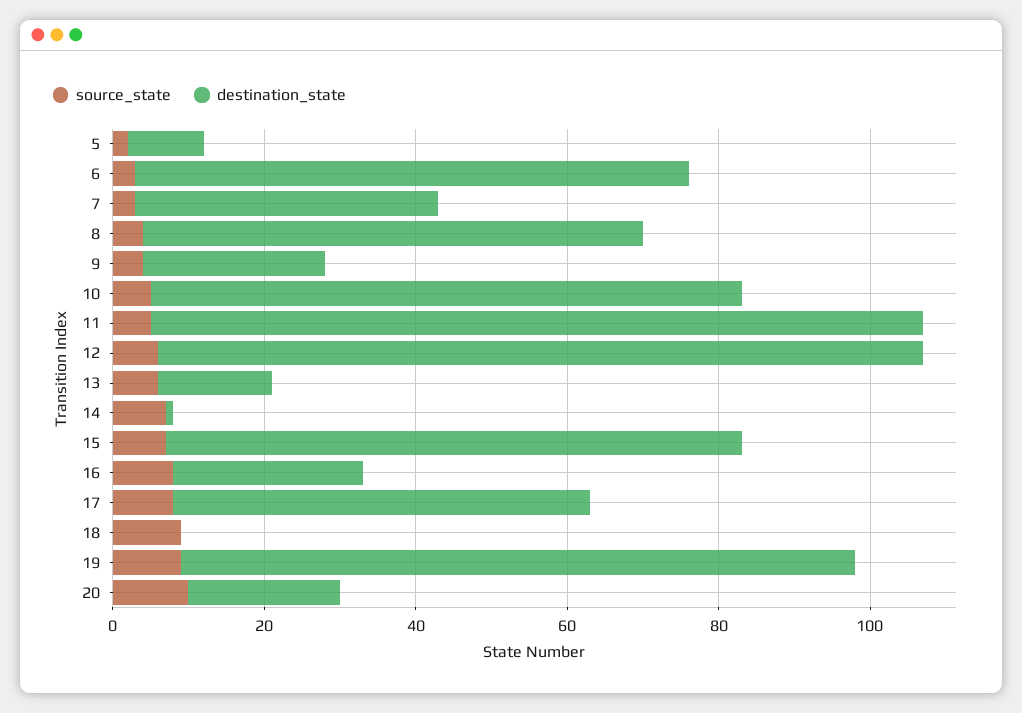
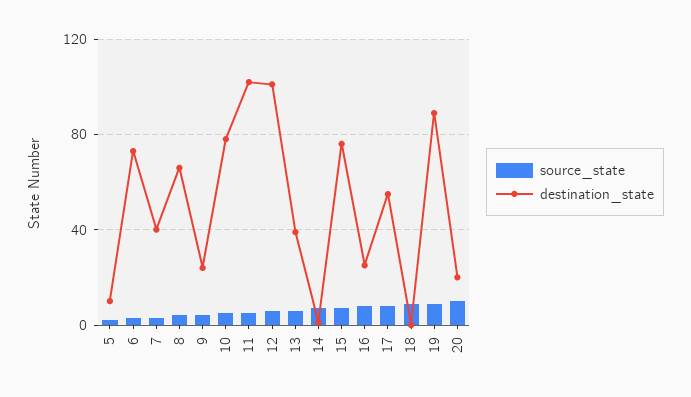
destination_state, 13: 15 -> 40

